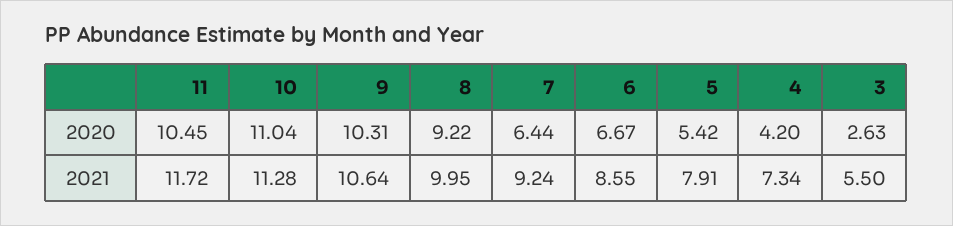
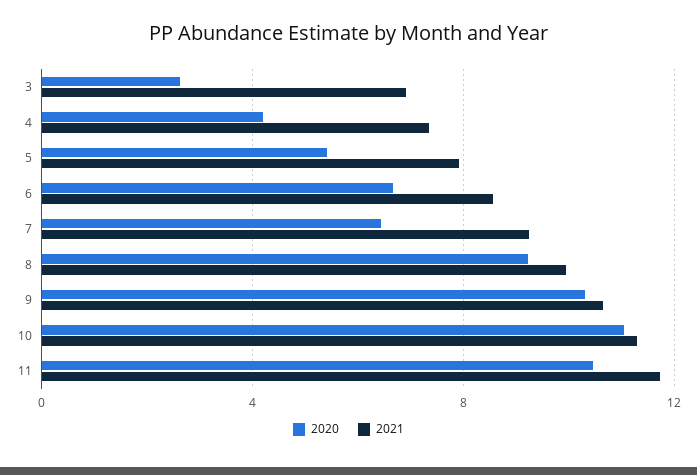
2021, 3: 5.5 -> 7

